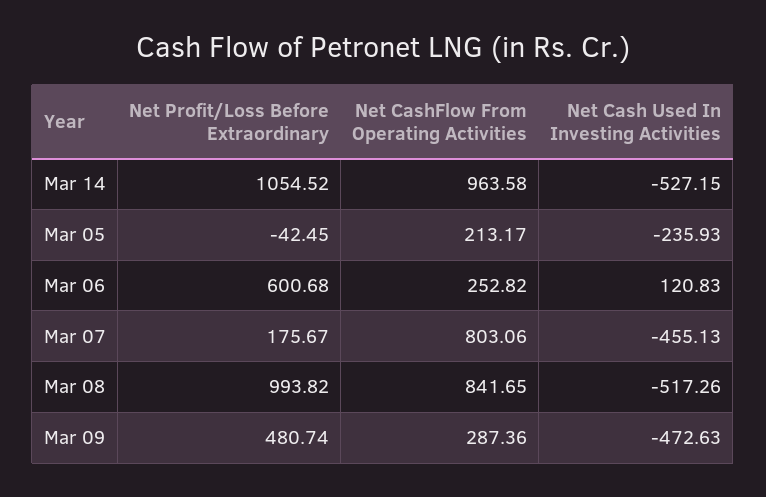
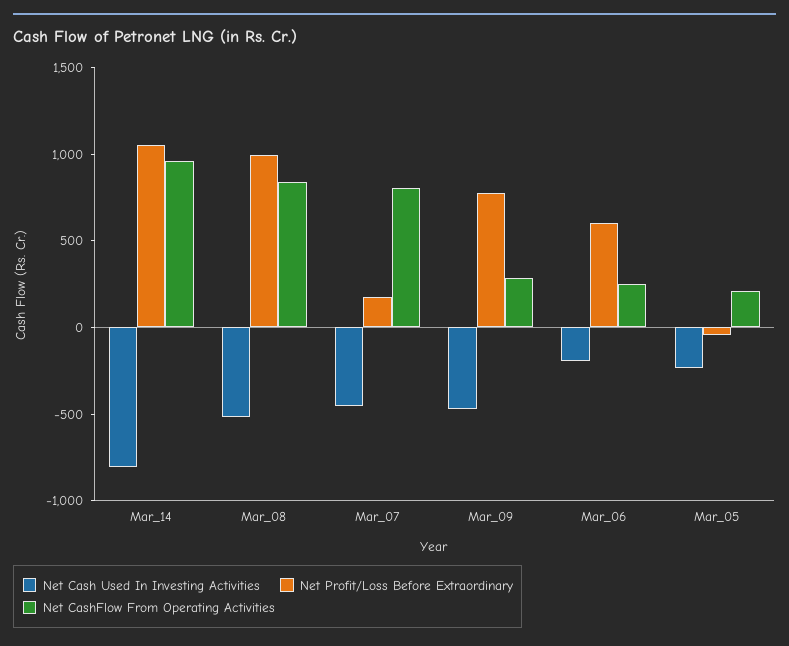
Net Cash Used In Investing Activities, Mar 14: -527.15 -> -800
Net Cash Used In Investing Activities, Mar 06: 120.83 -> -200
Net Profit/Loss Before Extraordinary, Mar 09: 480.74 -> 800

